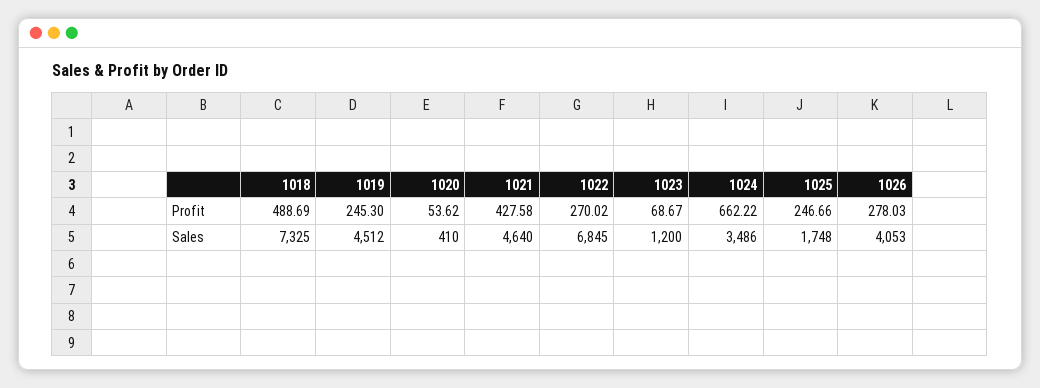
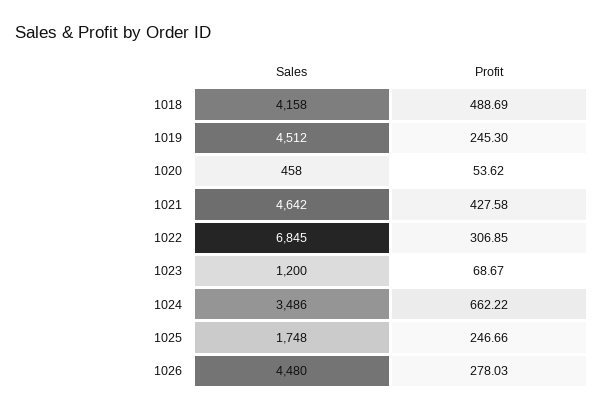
1022, Profit: 270.02 -> 306.85
1018, Sales: 7325 -> 4158
1020, Sales: 410 -> 458
1021, Sales: 4640 -> 4642
1026, Sales: 4053 -> 4480

